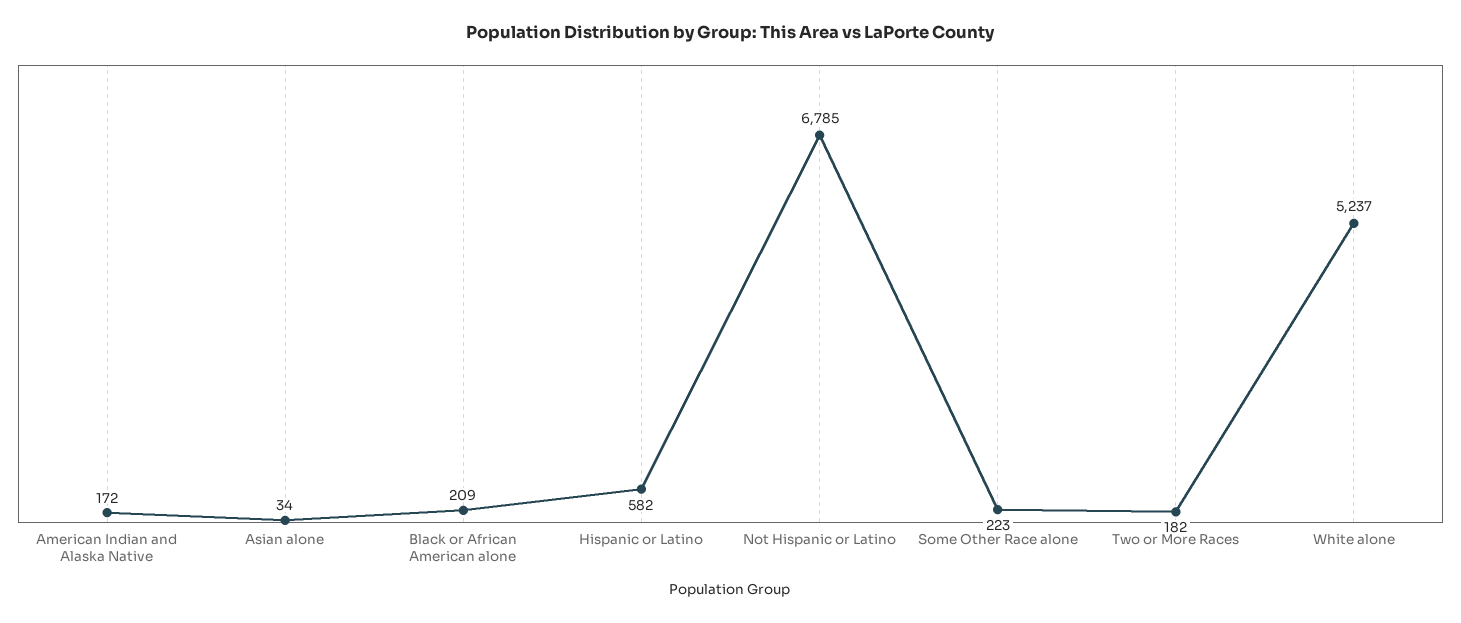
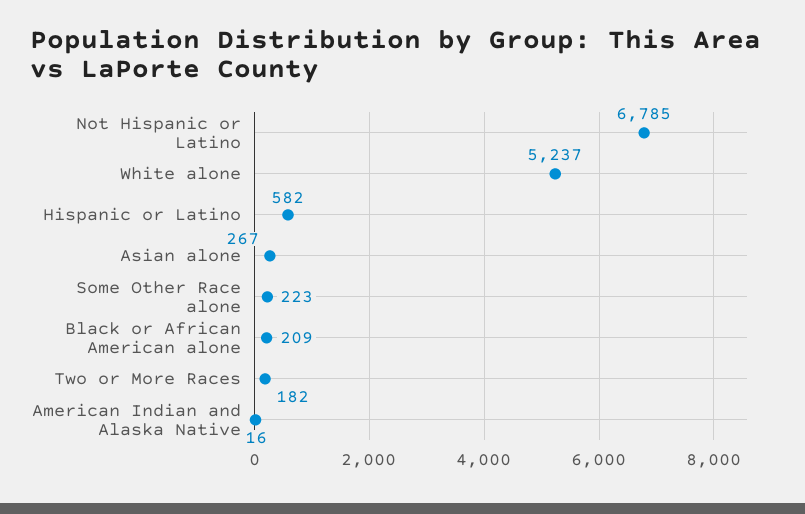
American Indian and Alaska Native: 172 -> 16
Asian alone: 34 -> 267

